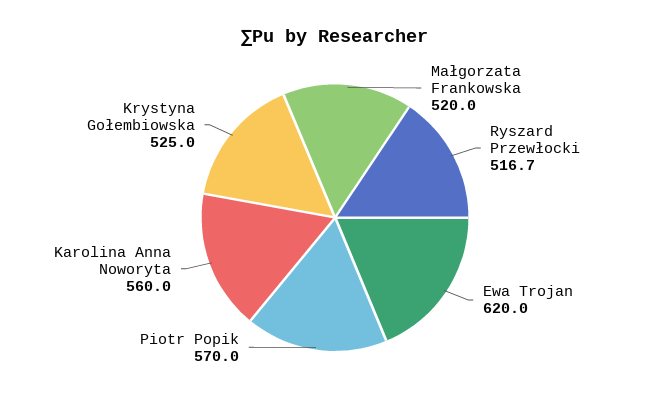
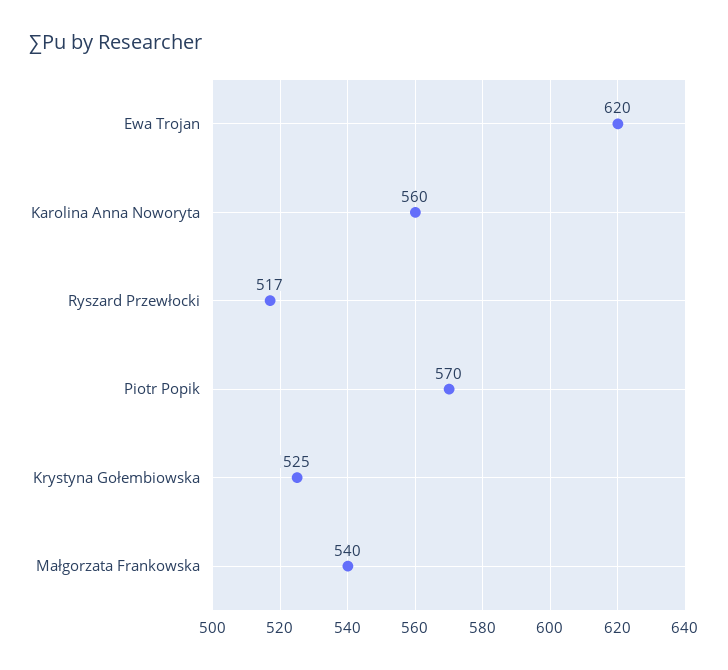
Małgorzata Frankowska: 520 -> 540

